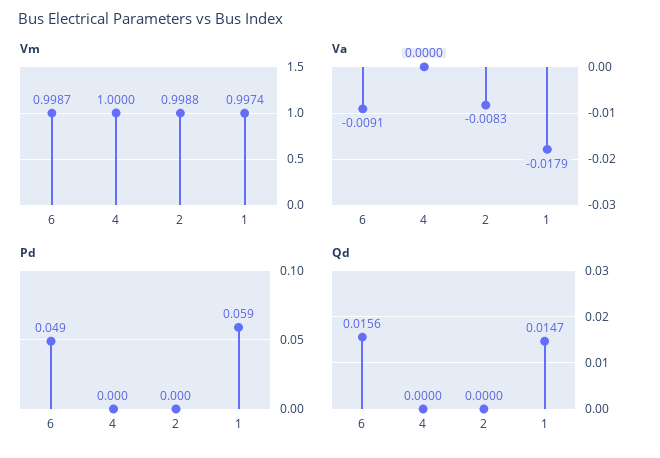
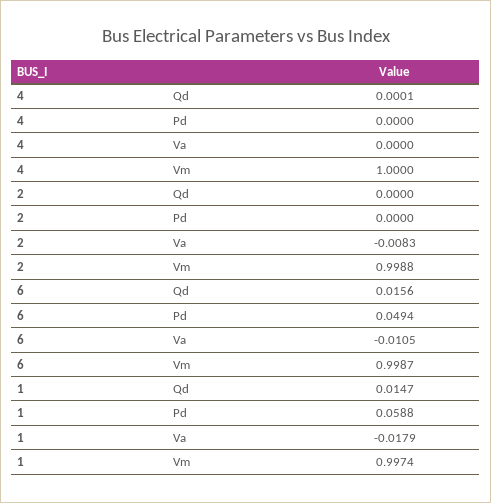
Va, 6: -0.0091 -> -0.0105
Qd, 4: 0 -> 0.0001

